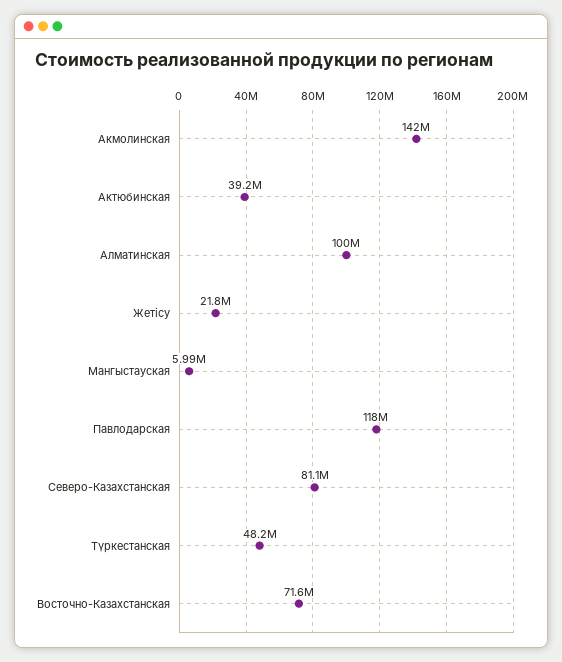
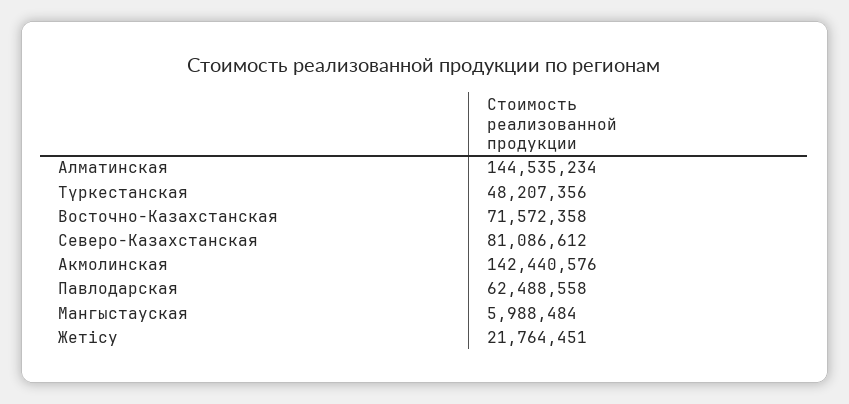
Актюбинская: 39200000 -> none
Алматинская: 100000000 -> 144535234
Павлодарская: 118000000 -> 62488558

